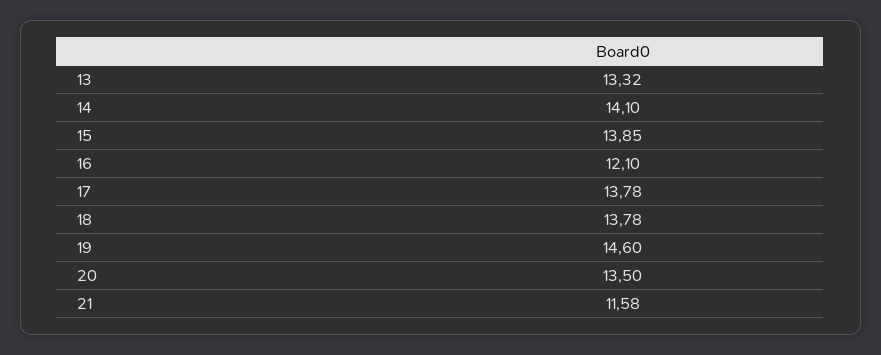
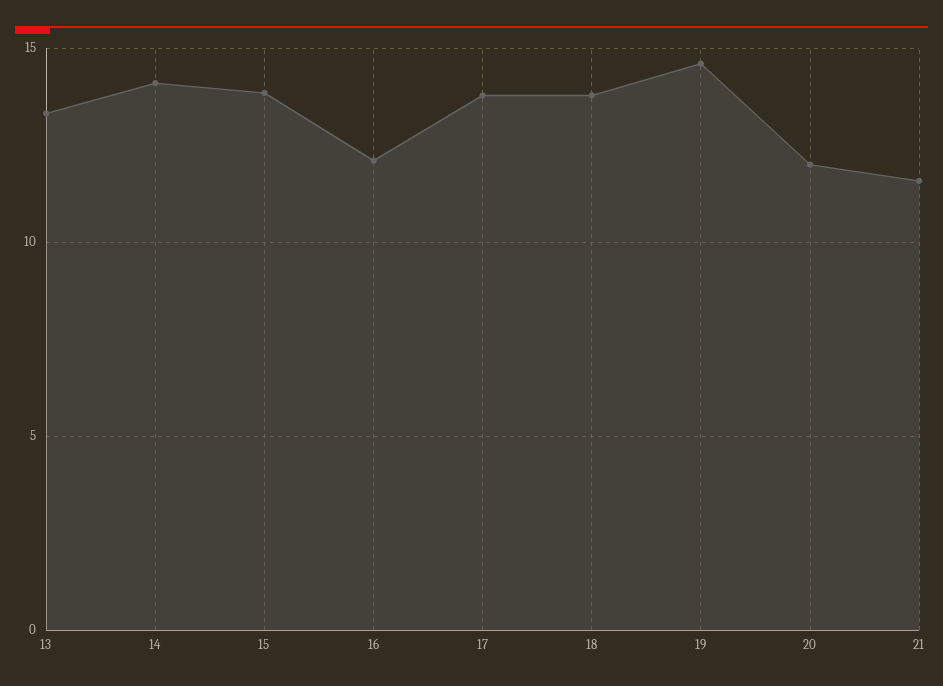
20: 13.5 -> 12

